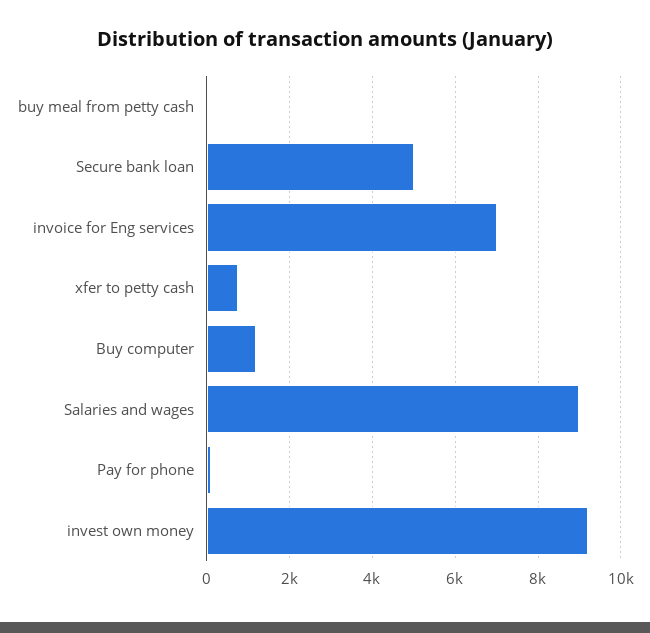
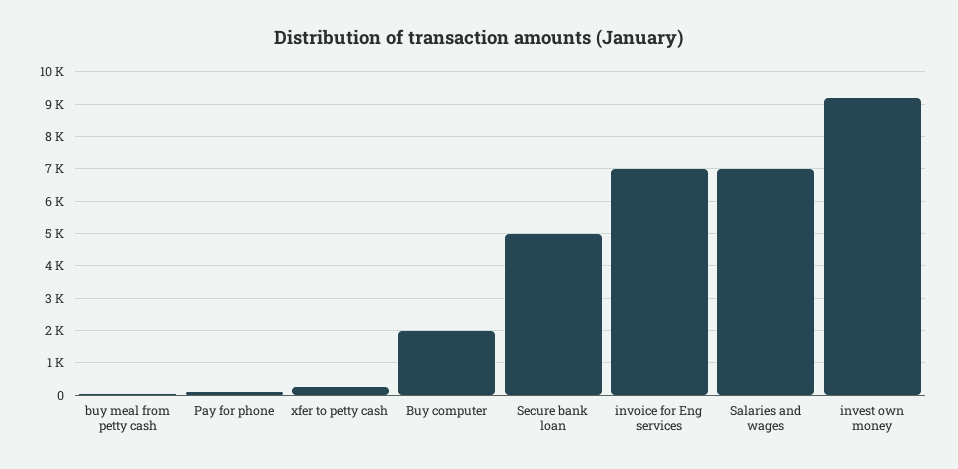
xfer to petty cash: 800 -> 200
Buy computer: 1200 -> 2000
Salaries and wages: 9000 -> 7000

